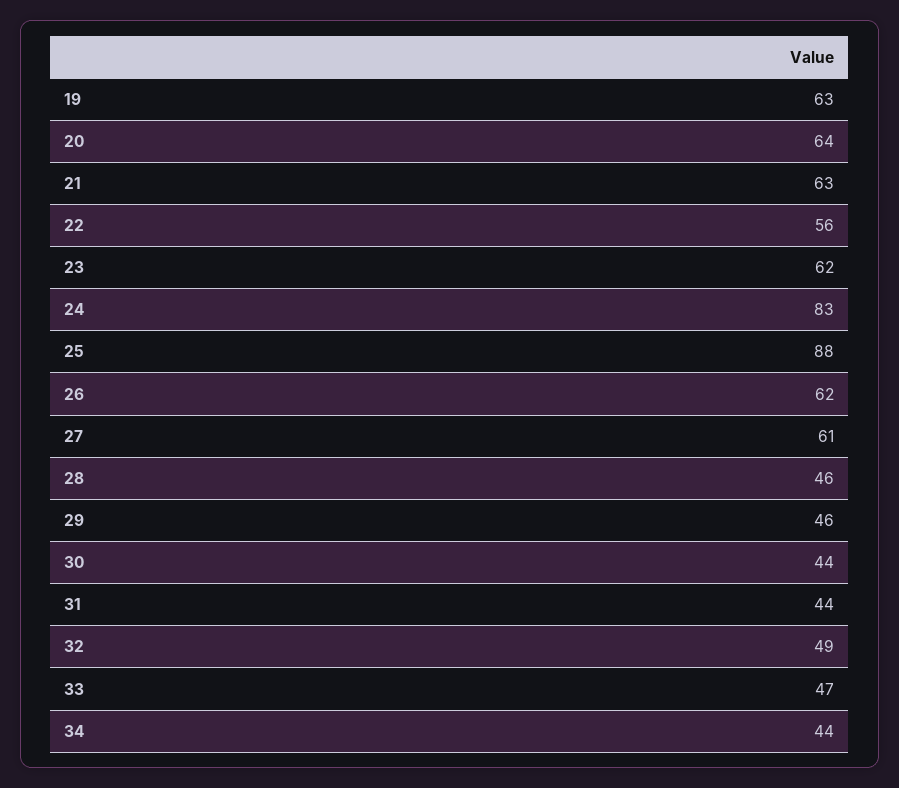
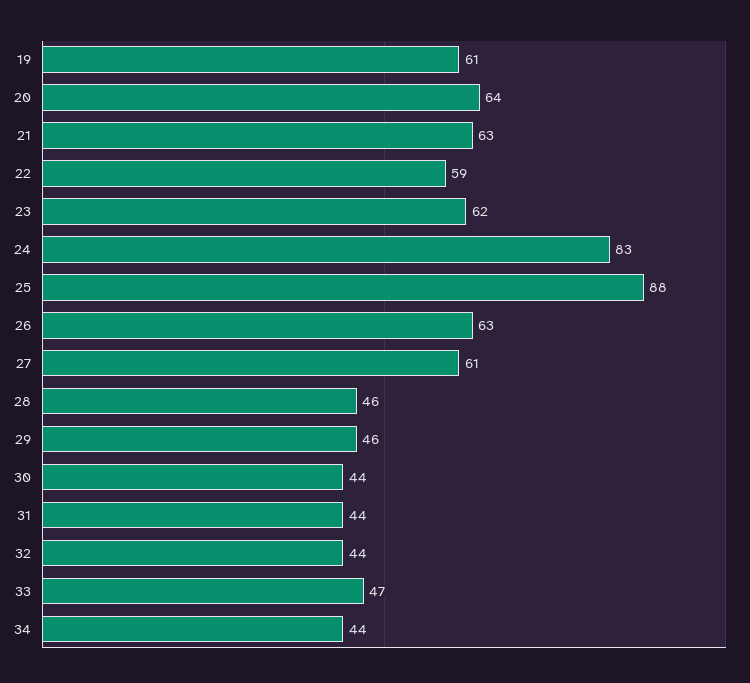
19: 63 -> 61
22: 56 -> 59
26: 62 -> 63
32: 49 -> 44

